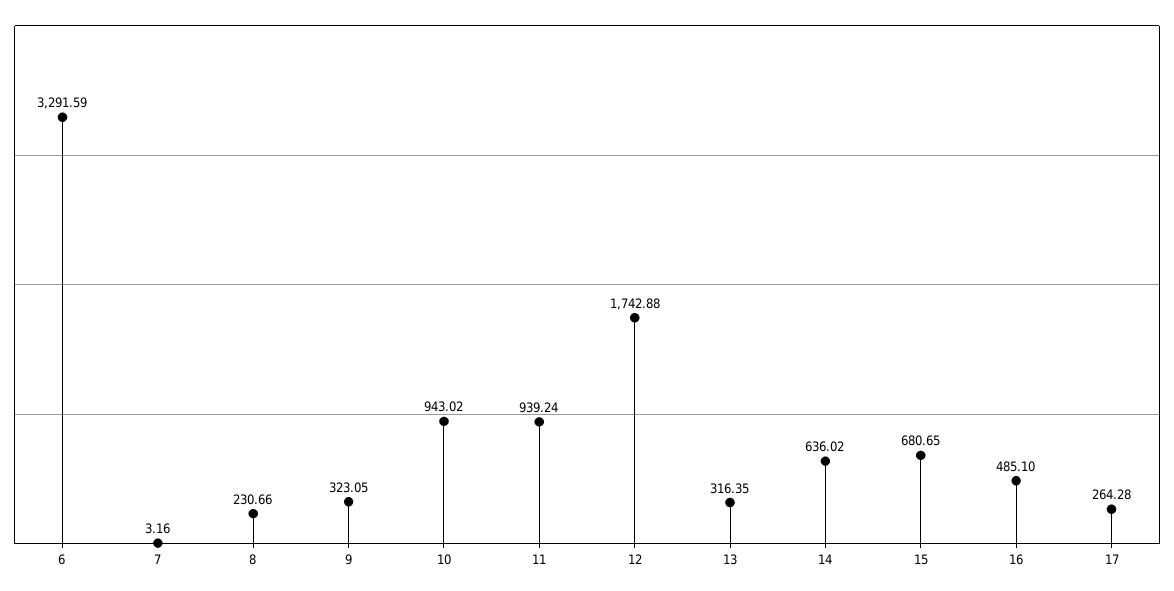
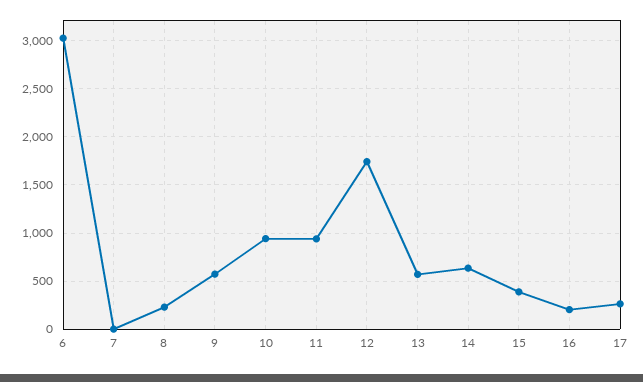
6: 3291.59 -> 3000
9: 323.05 -> 600
13: 316.35 -> 600
15: 680.65 -> 400
16: 485.1 -> 200

